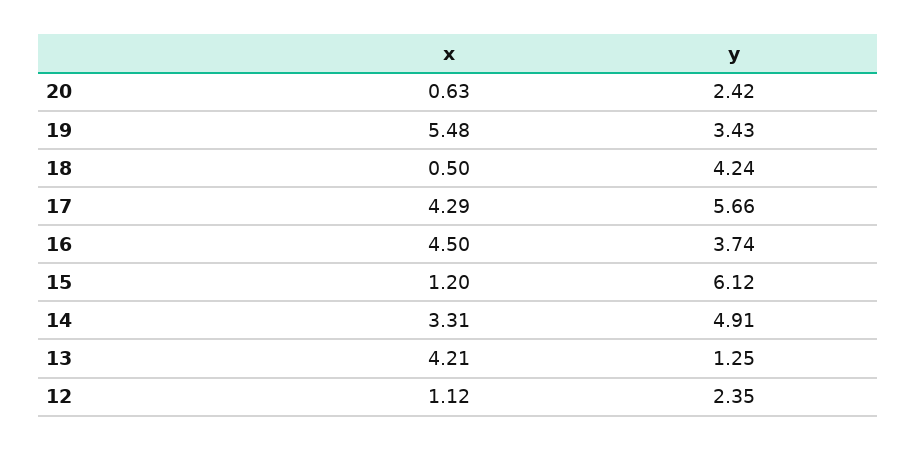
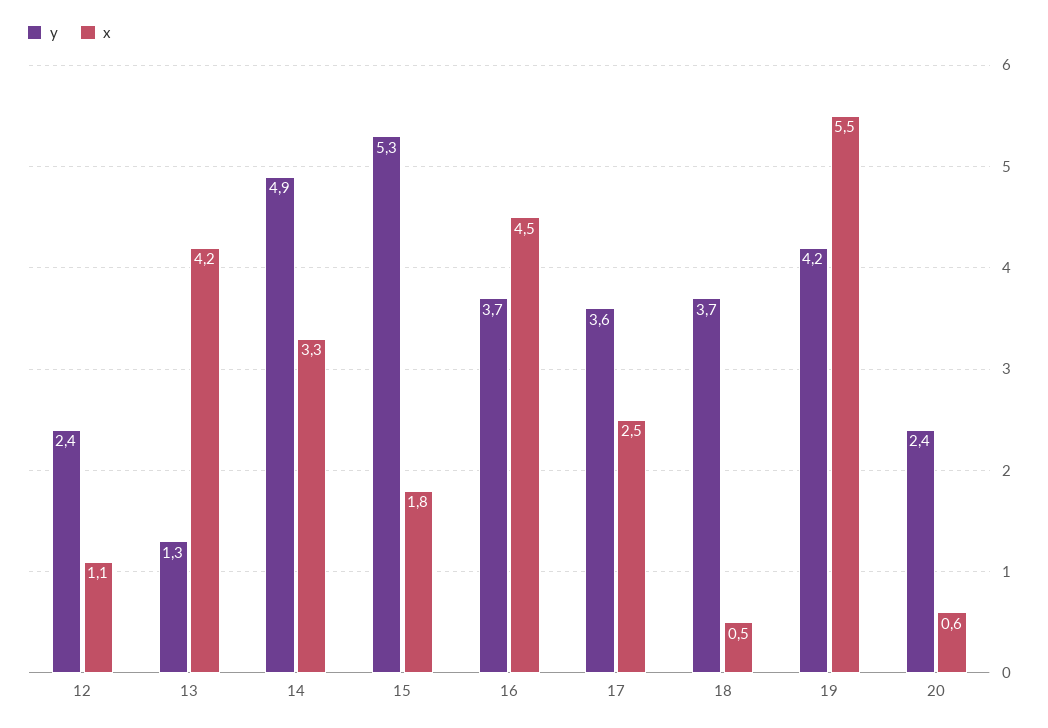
y, 19: 3.43 -> 4.2
y, 18: 4.24 -> 3.7
x, 17: 4.29 -> 2.5
y, 17: 5.66 -> 3.6
x, 15: 1.2 -> 1.8
y, 15: 6.12 -> 5.3

